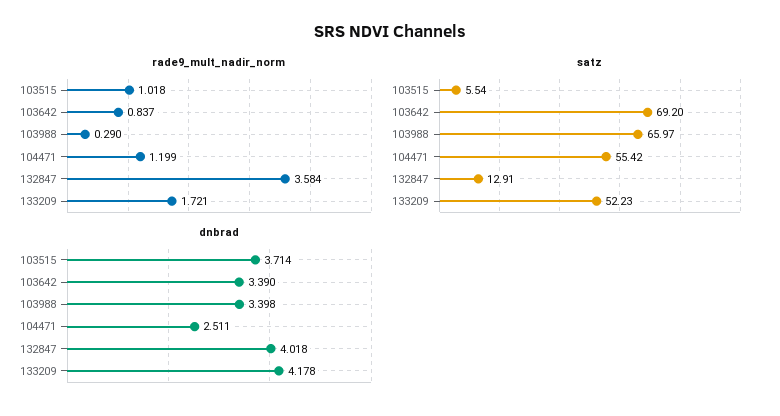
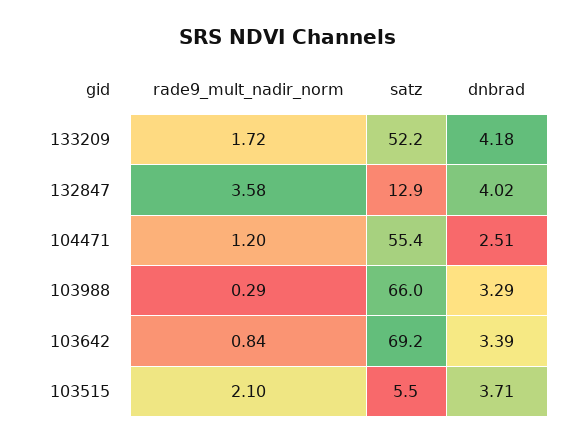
rade9_mult_nadir_norm, 103515: 1.018 -> 2.1
dnbrad, 103988: 3.398 -> 3.29

